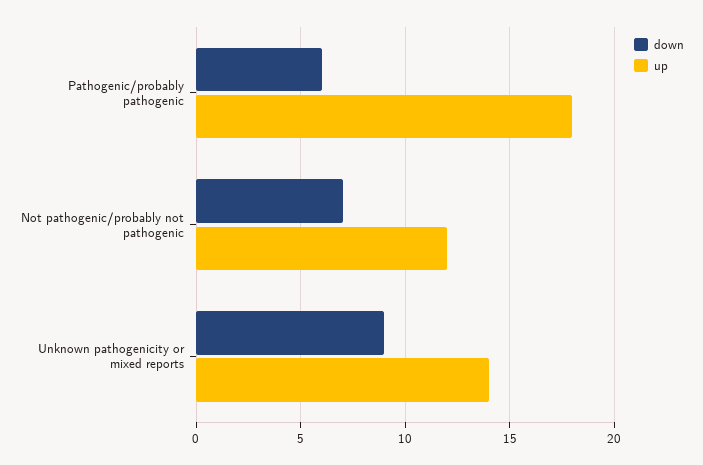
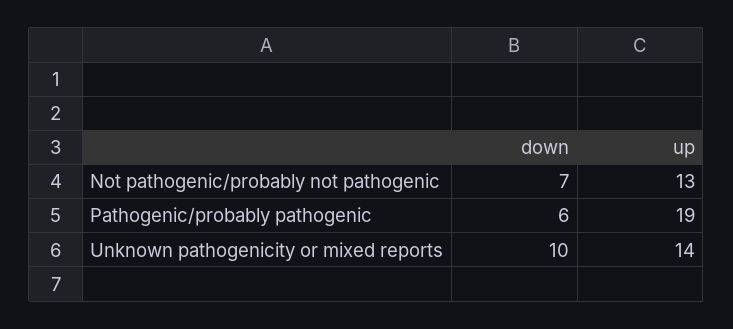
up, Pathogenic/probably pathogenic: 18 -> 19
up, Not pathogenic/probably not pathogenic: 12 -> 13
down, Unknown pathogenicity or mixed reports: 9 -> 10

